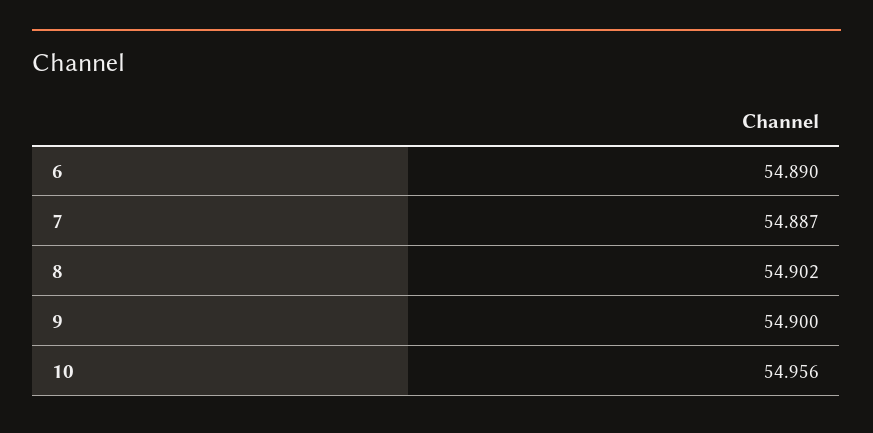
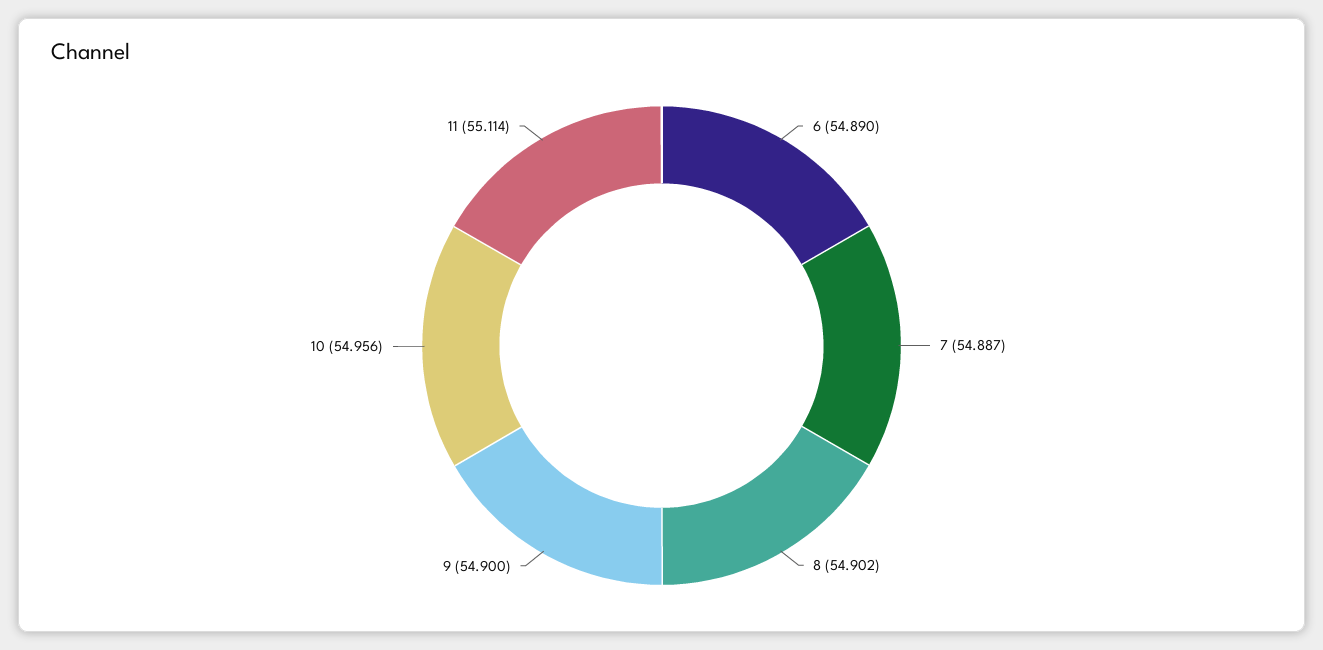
11: none -> 55.114

